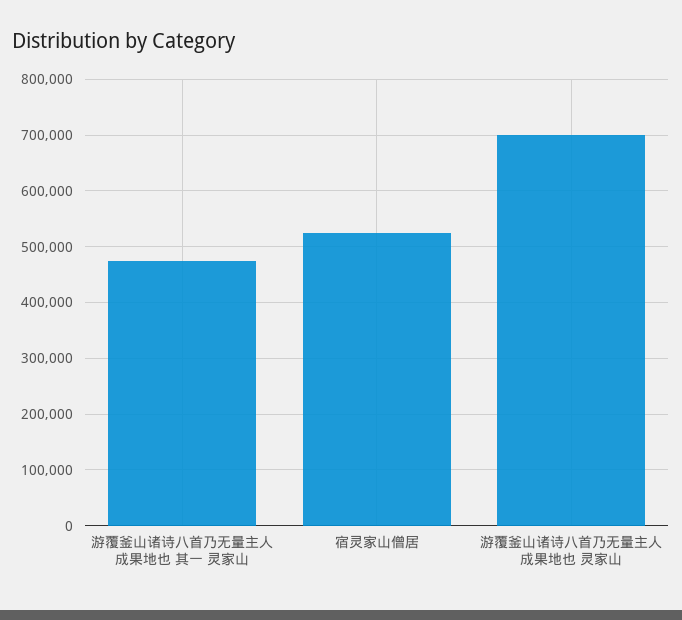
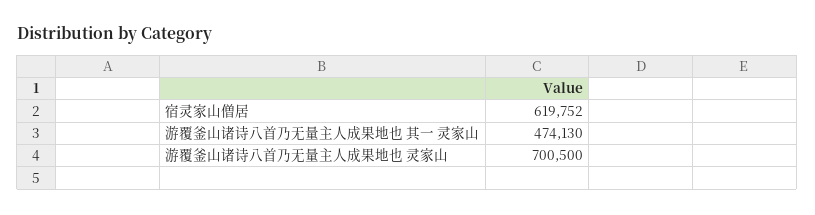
宿灵家山僧居: 520000 -> 619752

